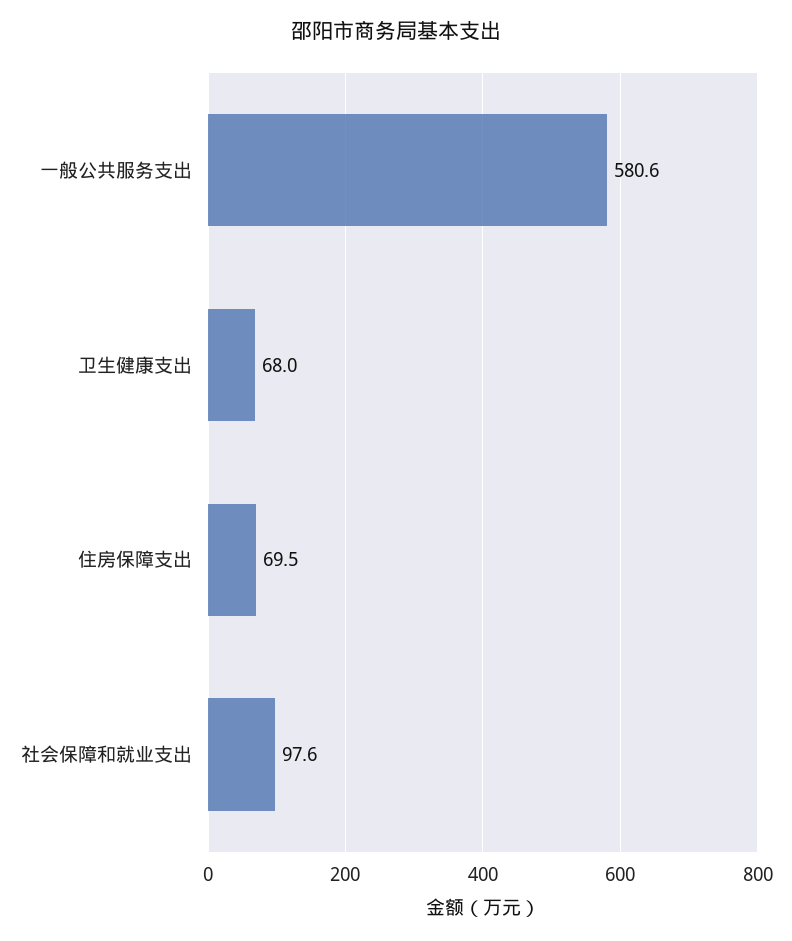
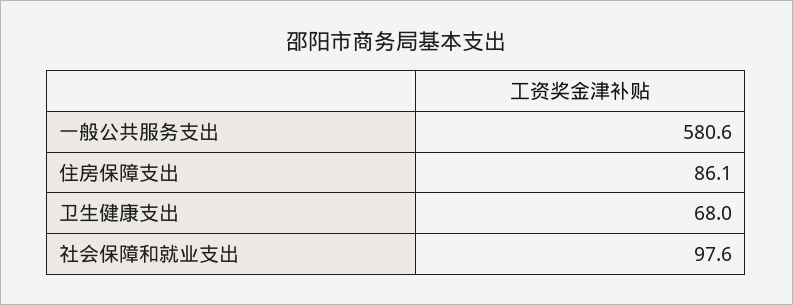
住房保障支出: 69.5 -> 86.1

